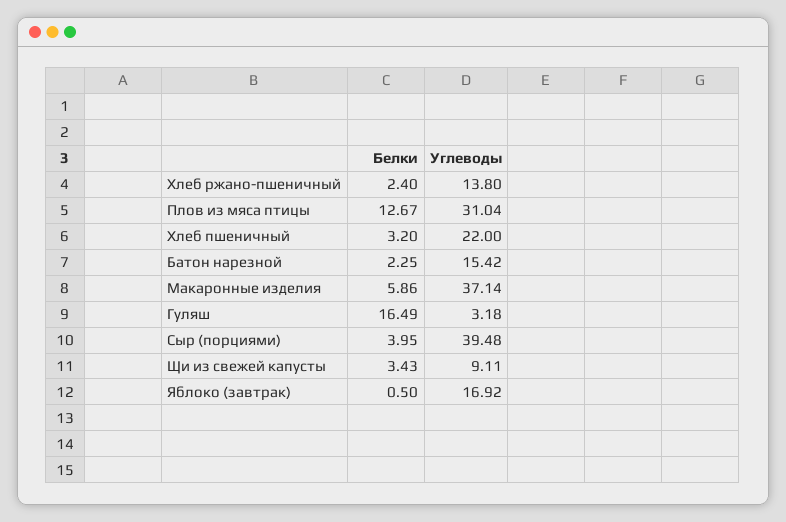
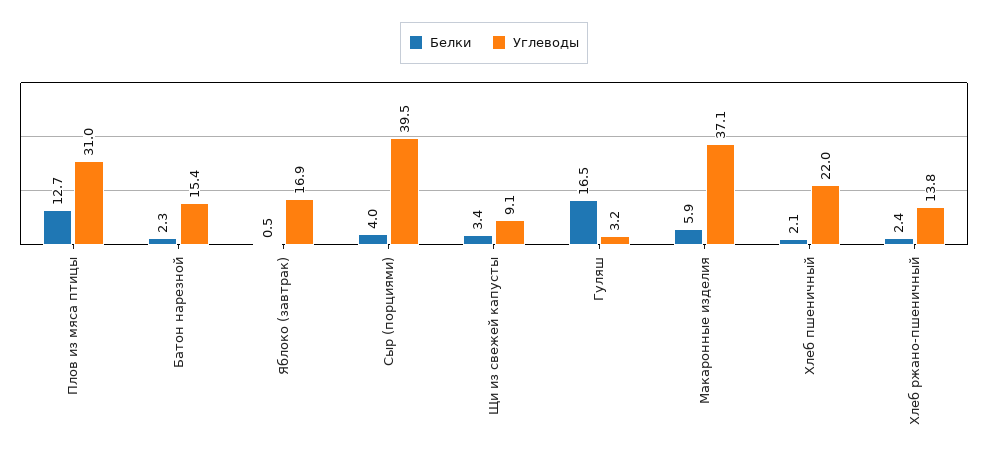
Белки, Хлеб пшеничный: 3.2 -> 2.1

